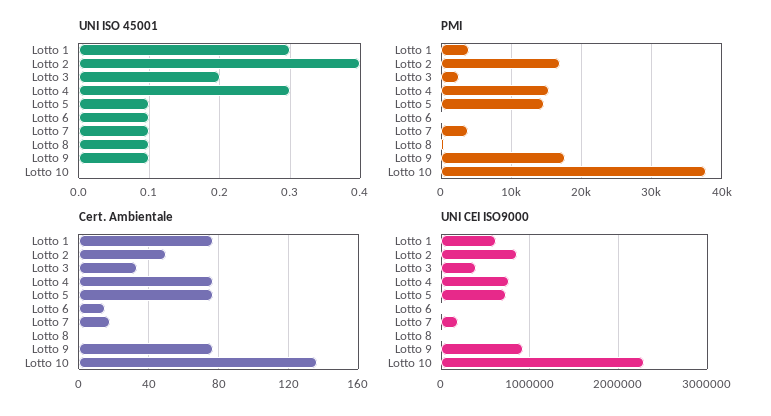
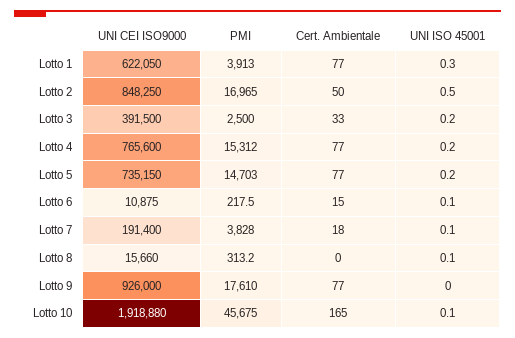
UNI ISO 45001, Lotto 2: 0.4 -> 0.5
UNI ISO 45001, Lotto 4: 0.3 -> 0.2
UNI ISO 45001, Lotto 5: 0.1 -> 0.2
UNI ISO 45001, Lotto 9: 0.1 -> 0
UNI ISO 45001, Lotto 10: 0 -> 0.1
PMI, Lotto 10: 38000 -> 45675
Cert. Ambientale, Lotto 10: 135 -> 165
UNI CEI ISO9000, Lotto 10: 2300000 -> 1918880

